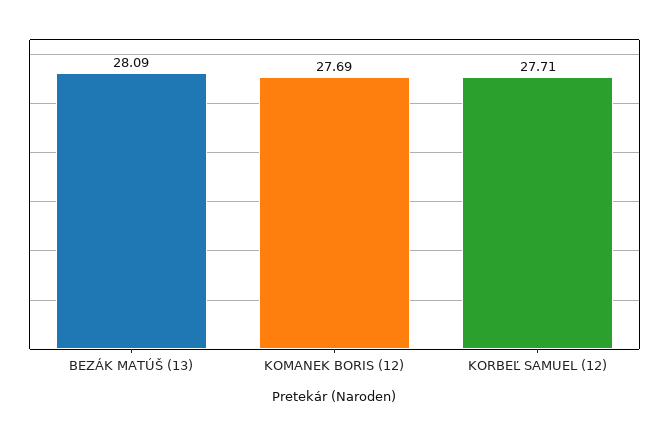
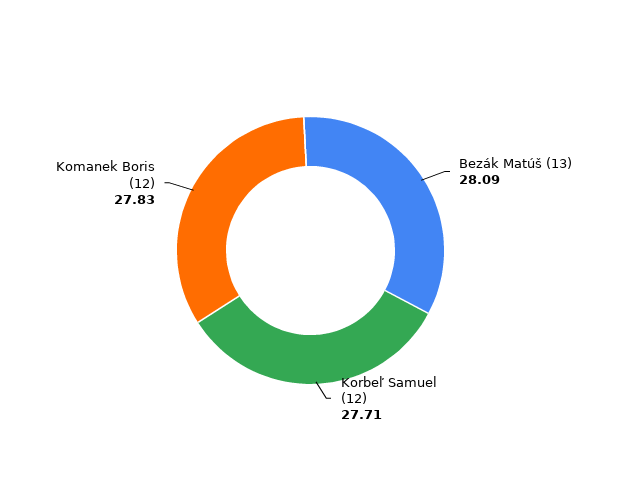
KOMANEK BORIS (12): 27.69 -> 27.83

